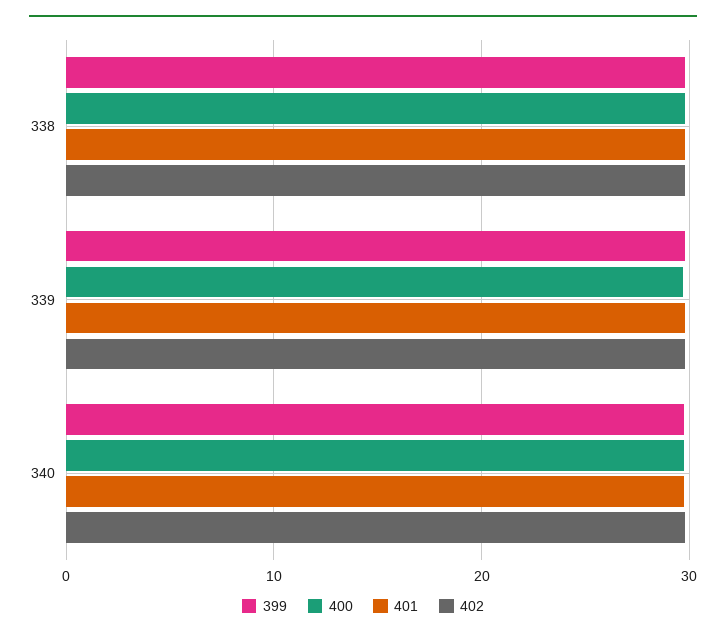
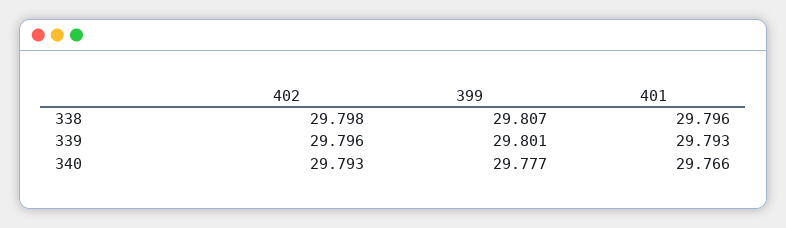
400, 338: 30 -> none
400, 339: 30 -> none
400, 340: 30 -> none

